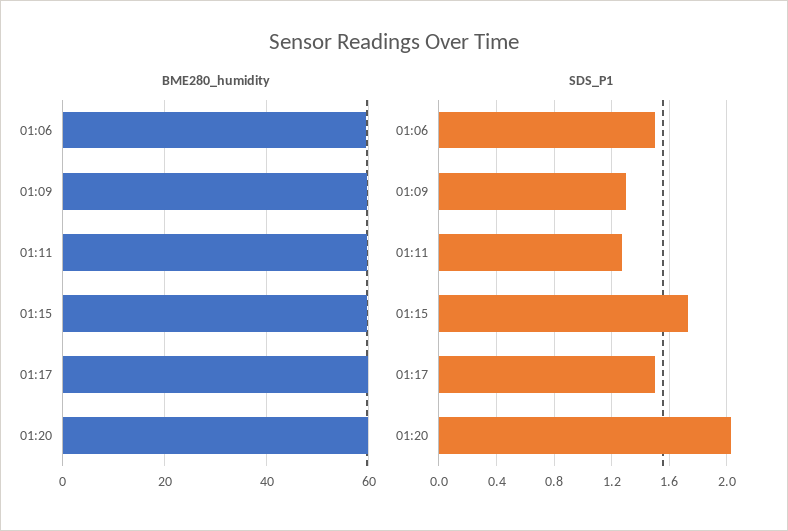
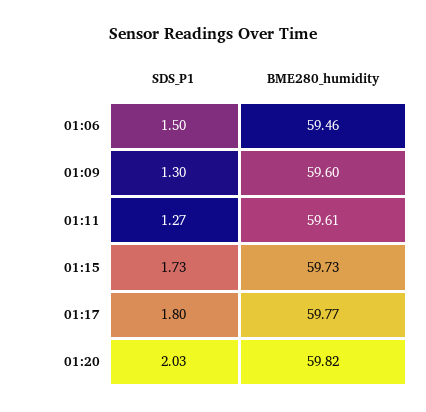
SDS_P1, 01:17: 1.5 -> 1.8

